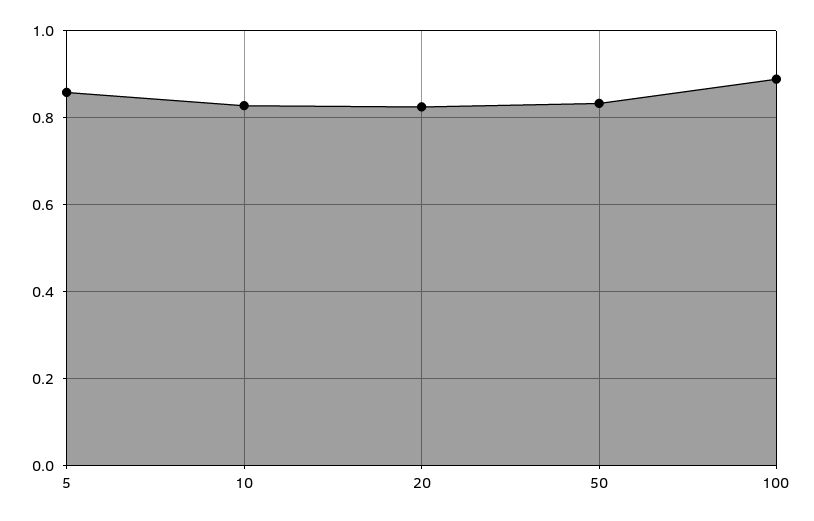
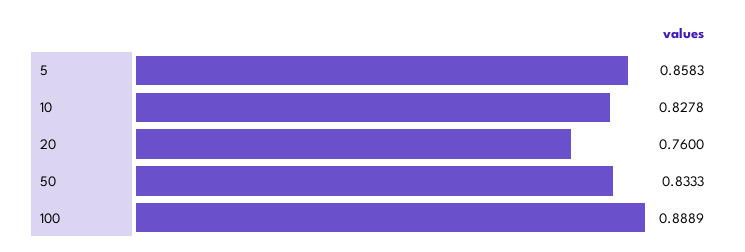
20: 0.82 -> 0.76

